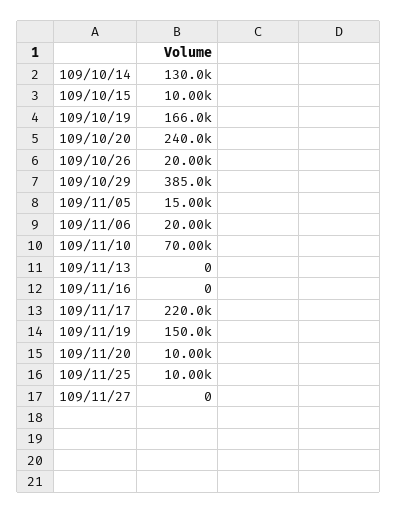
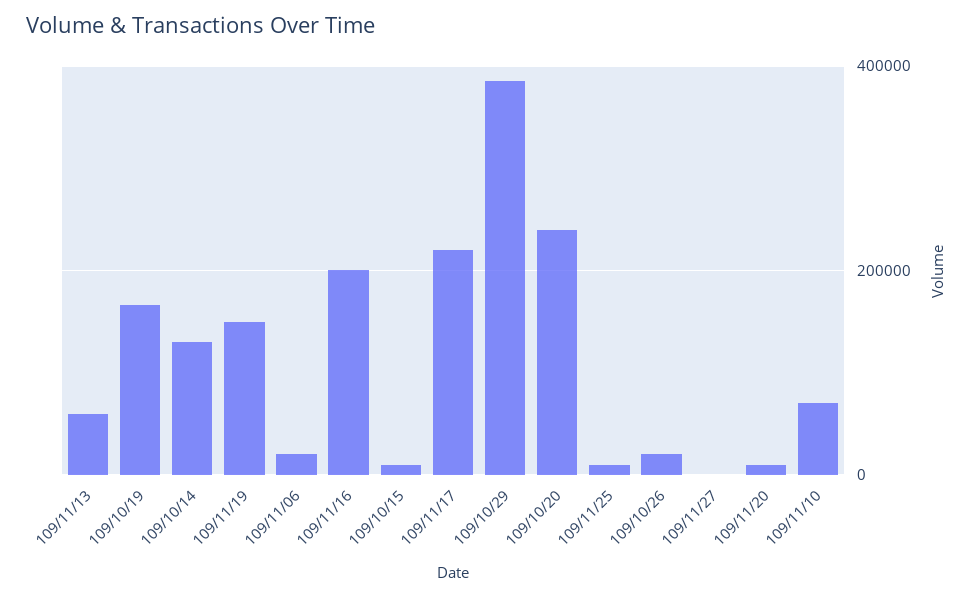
109/11/05: 15000 -> none
109/11/13: 0 -> 60000
109/11/16: 0 -> 200000

